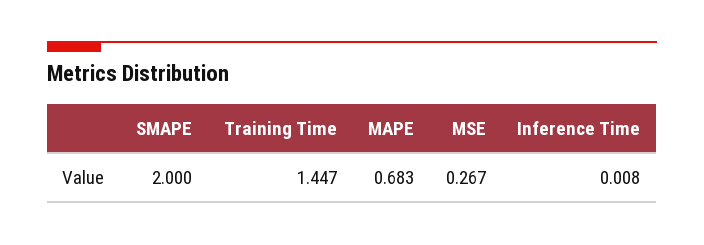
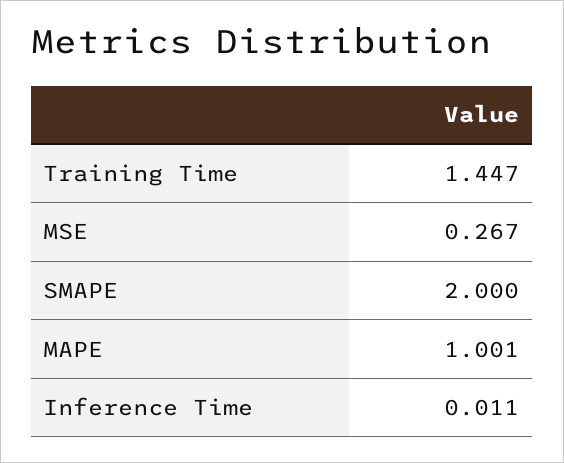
MAPE: 0.683 -> 1.001
Inference Time: 0.008 -> 0.011

